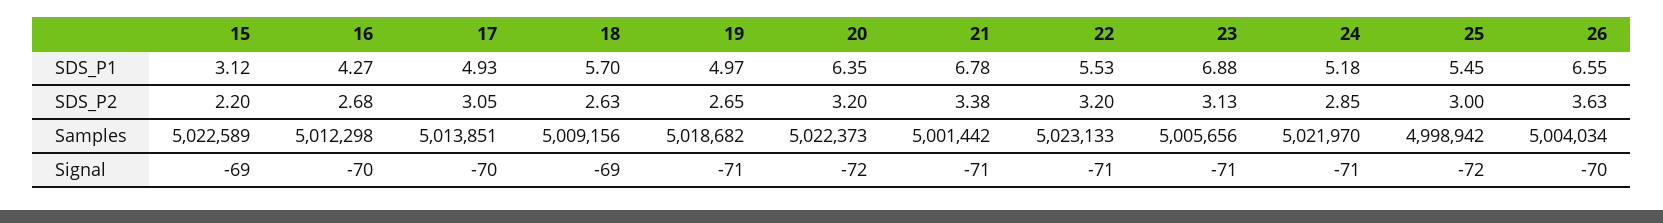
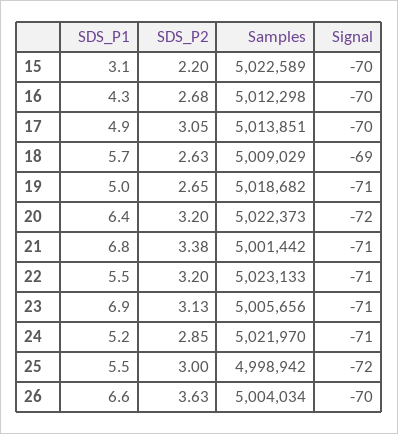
18, Samples: 5009156 -> 5009029
15, Signal: -69 -> -70

